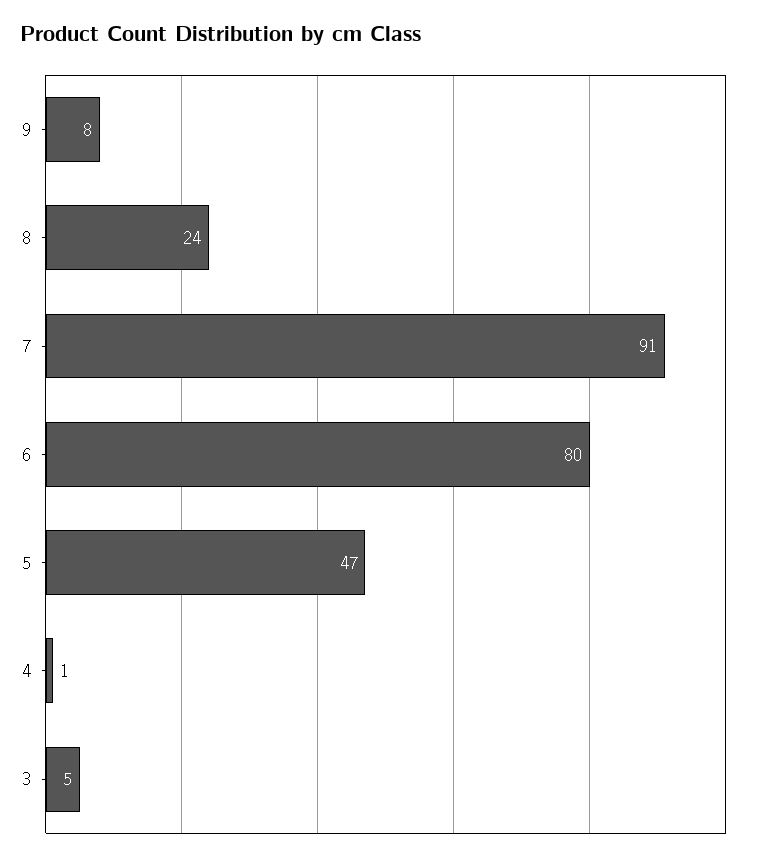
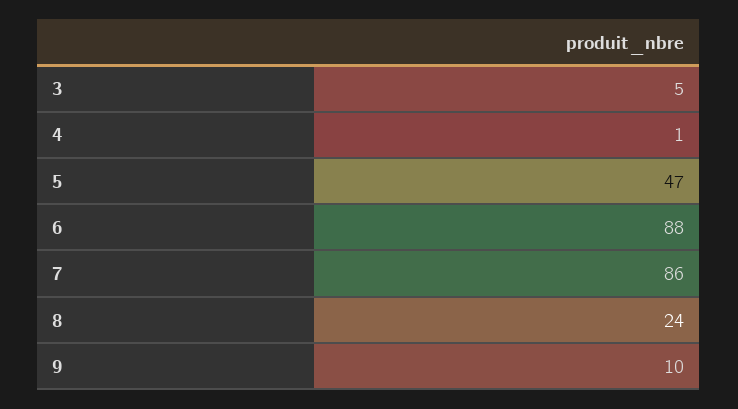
9: 8 -> 10
7: 91 -> 86
6: 80 -> 88

